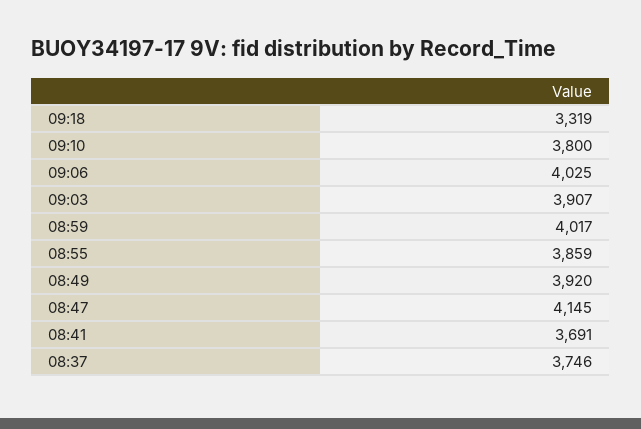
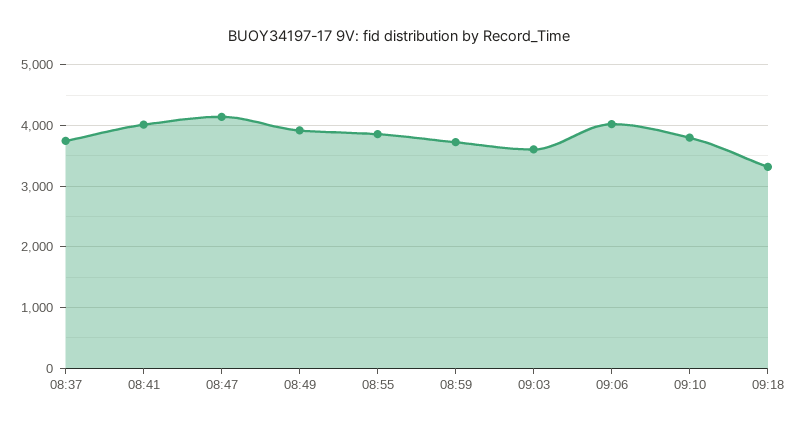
09:03: 3907 -> 3600
08:59: 4017 -> 3700
08:41: 3691 -> 4000

